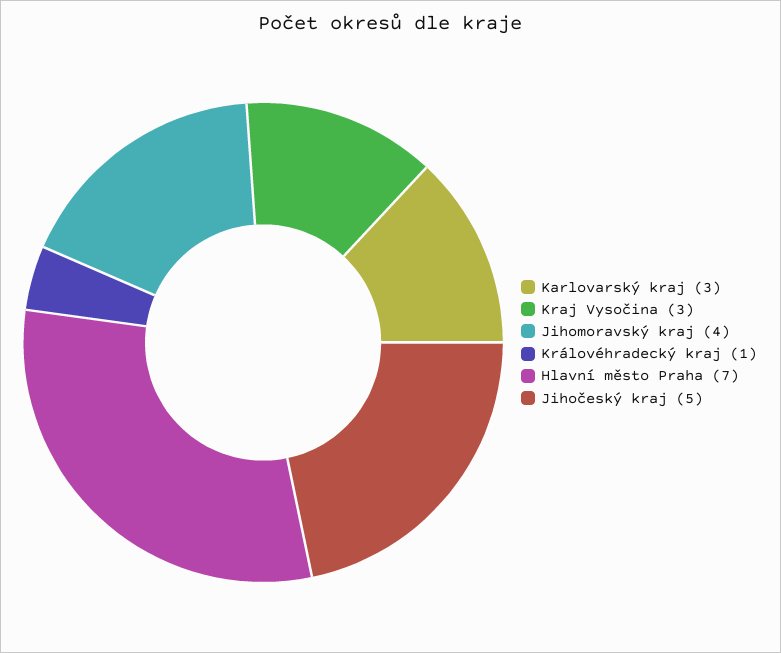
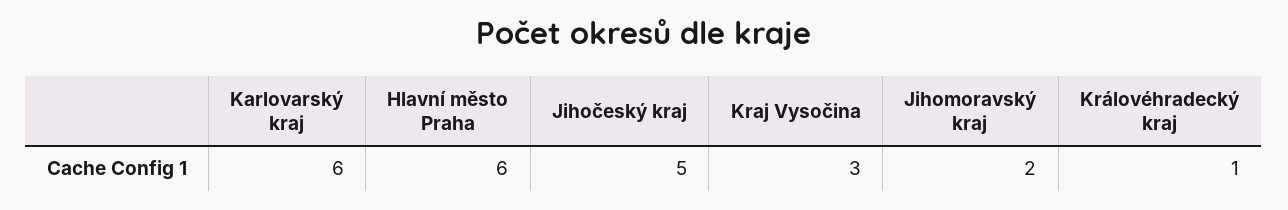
Karlovarský kraj: 3 -> 6
Jihomoravský kraj: 4 -> 2
Hlavní město Praha: 7 -> 6

